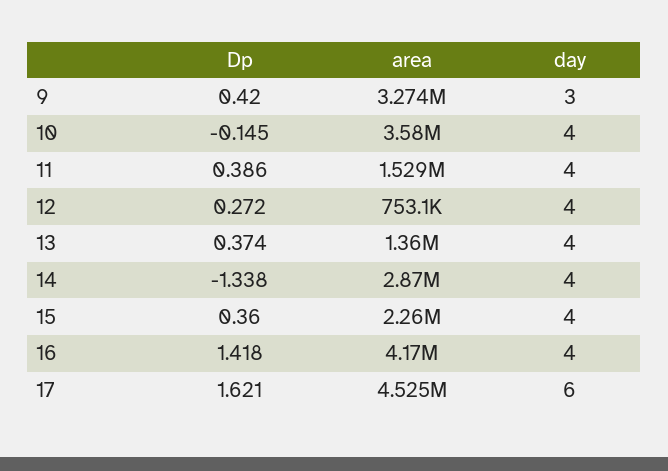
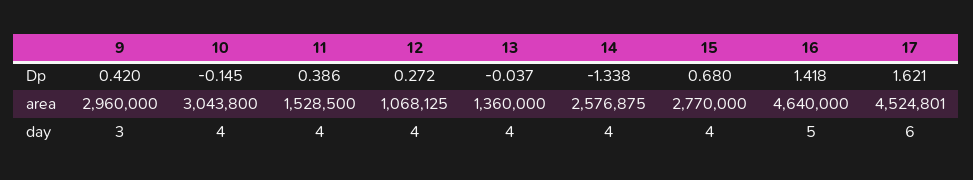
area, 9: 3274000 -> 2960000
area, 10: 3580000 -> 3043800
area, 12: 753100 -> 1068125
Dp, 13: 0.374 -> -0.037
area, 14: 2870000 -> 2576875
Dp, 15: 0.36 -> 0.68
area, 15: 2260000 -> 2770000
area, 16: 4170000 -> 4640000
day, 16: 4 -> 5

